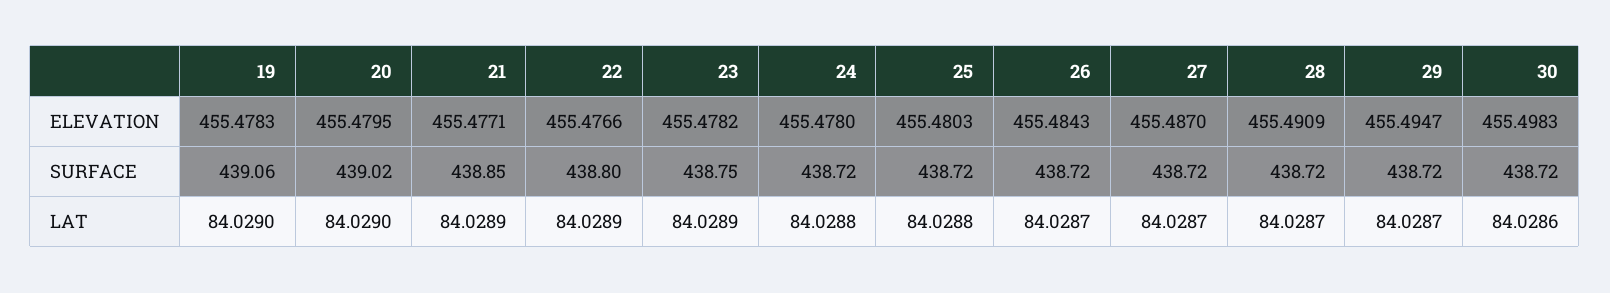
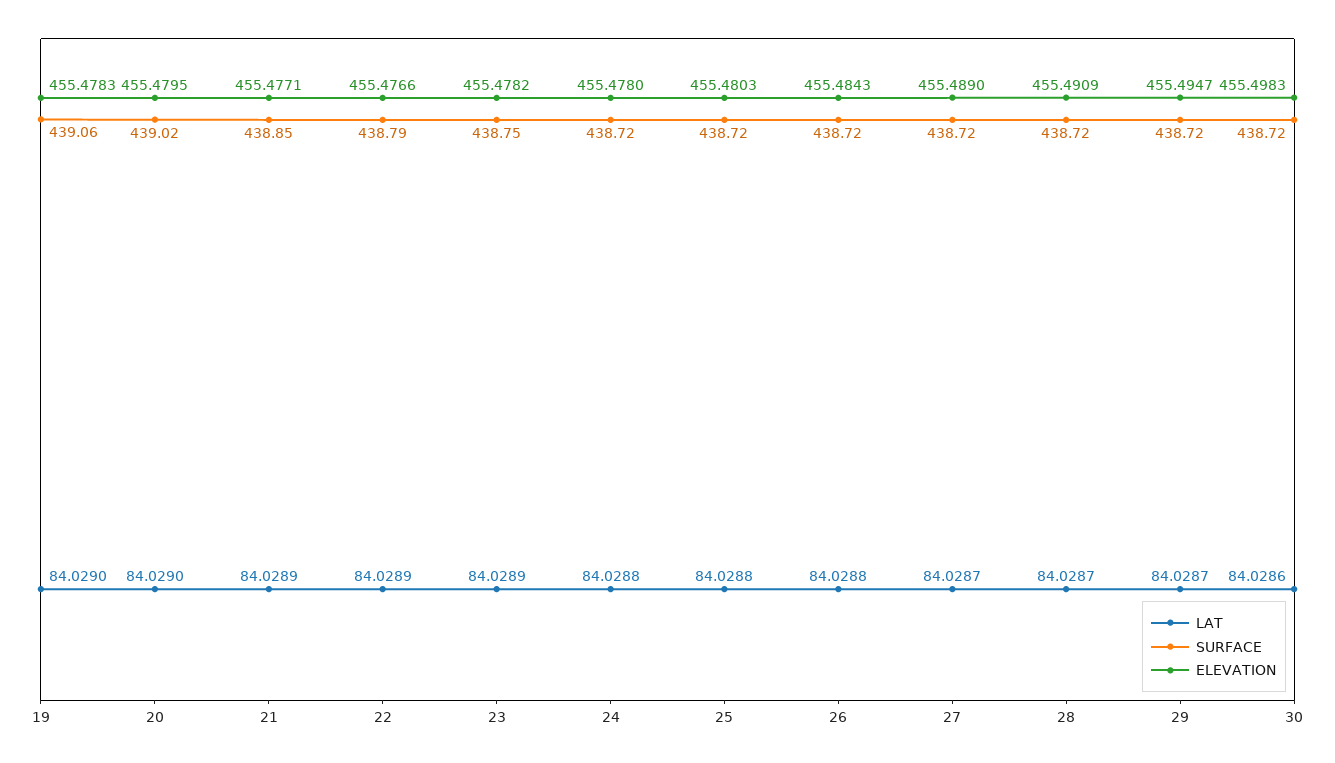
ELEVATION, 27: 455.487 -> 455.489
SURFACE, 22: 438.8 -> 438.79
LAT, 26: 84.0287 -> 84.0288

